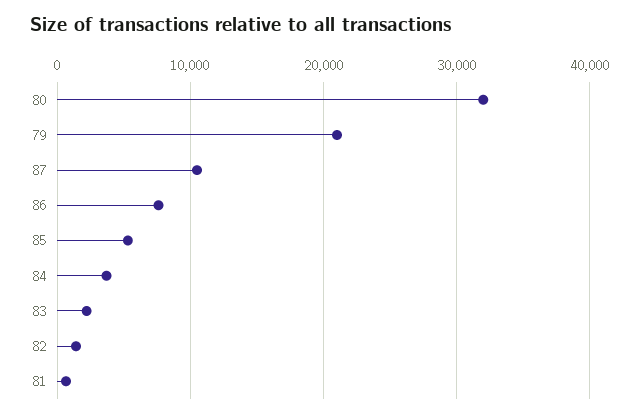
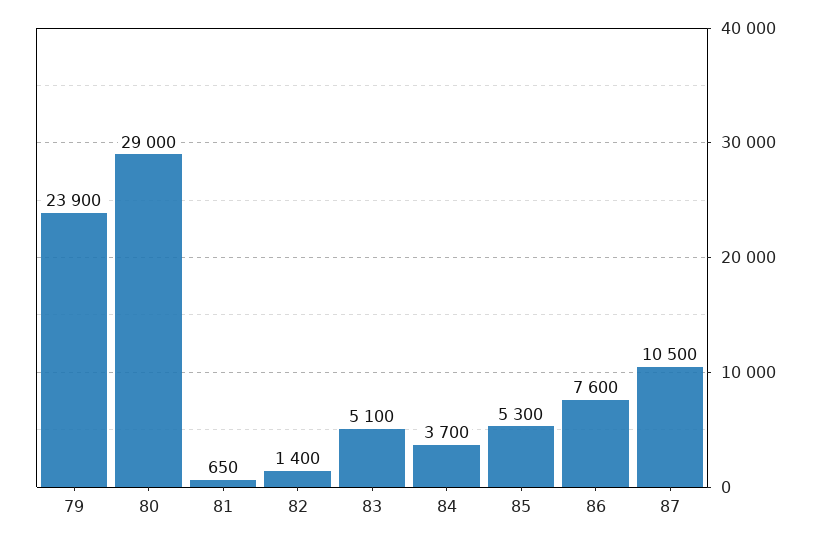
80: 32000 -> 29000
79: 21000 -> 23900
83: 2000 -> 5100

